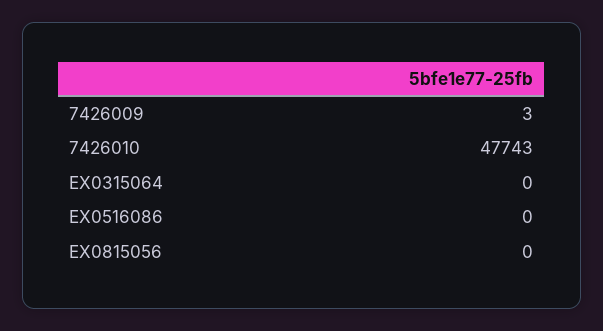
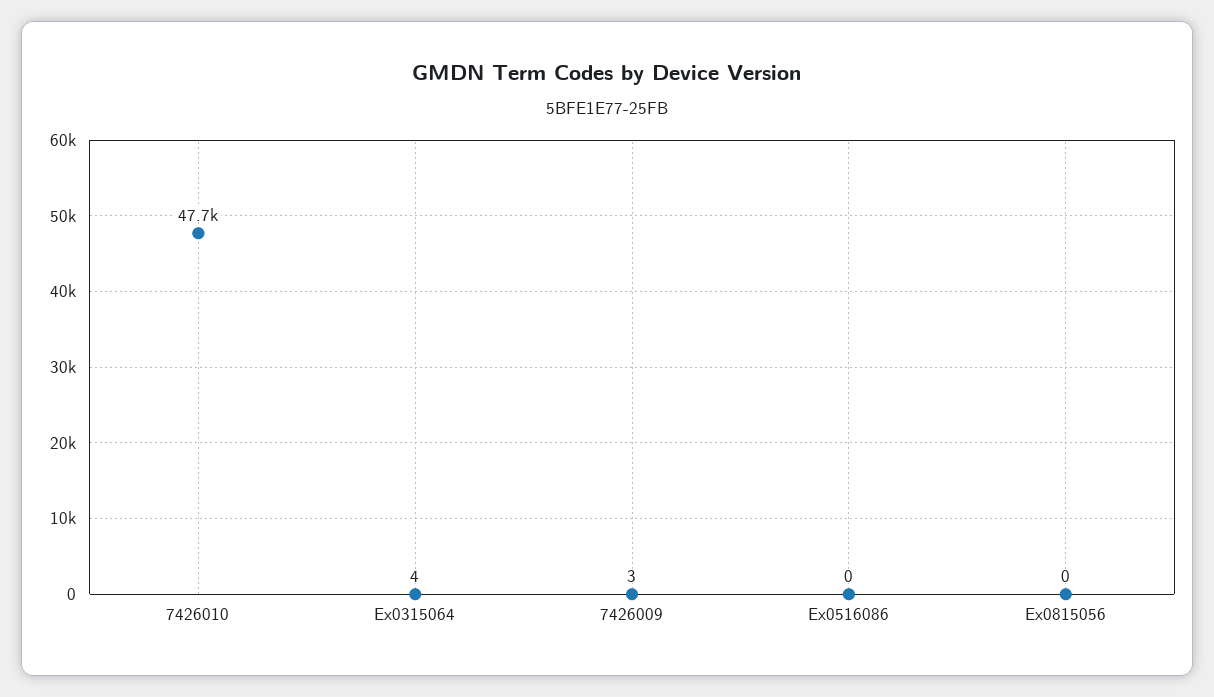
EX0315064: 0 -> 4

